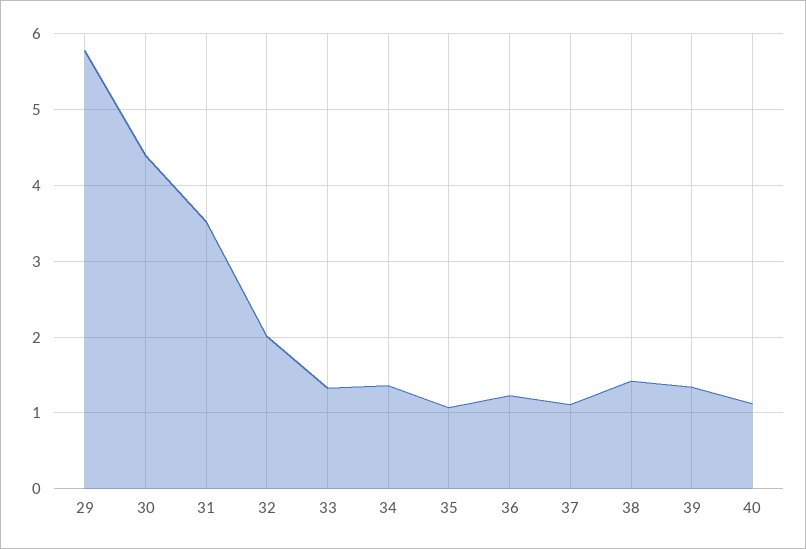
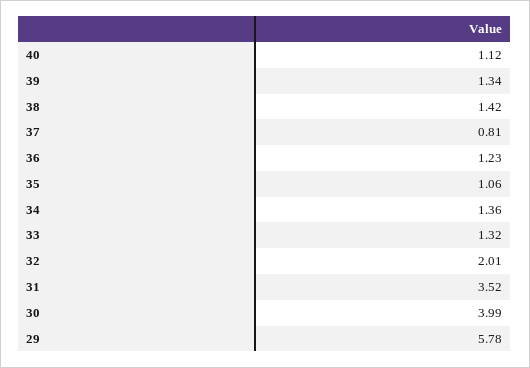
30: 4.4 -> 3.99
37: 1.1 -> 0.81

